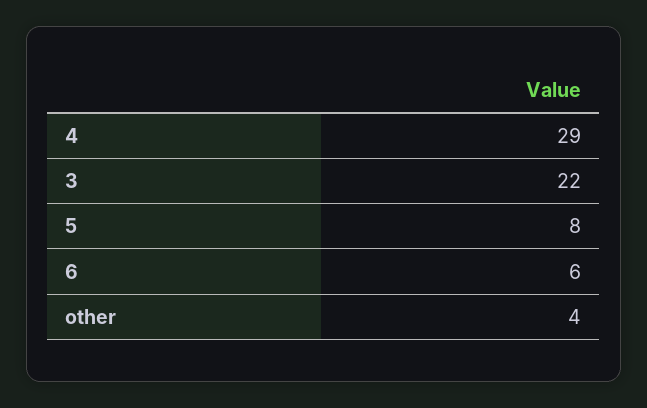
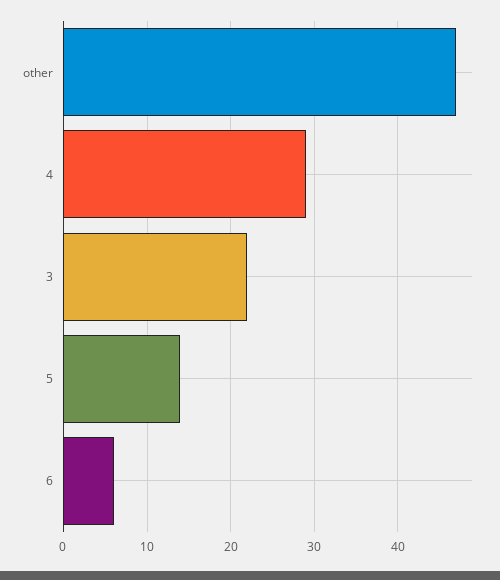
5: 8 -> 14
other: 4 -> 47

